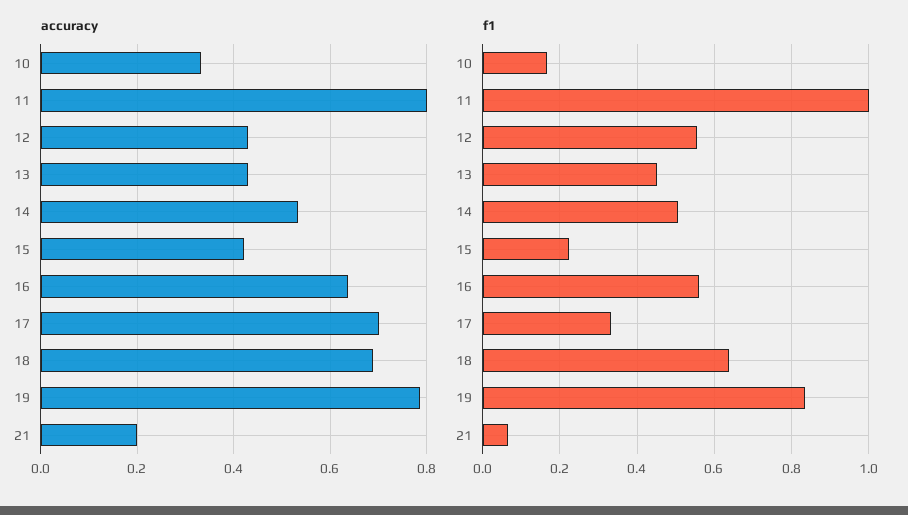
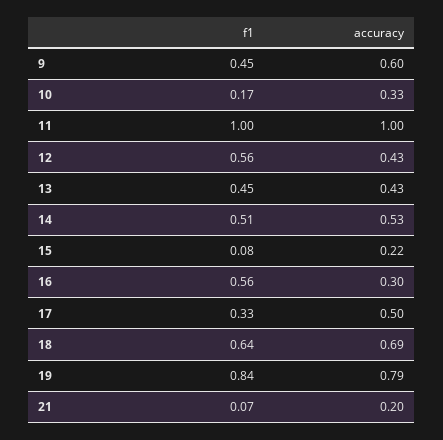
accuracy, 11: 0.8 -> 1
accuracy, 15: 0.42 -> 0.22
accuracy, 16: 0.64 -> 0.3
accuracy, 17: 0.7 -> 0.5
f1, 15: 0.22 -> 0.08
f1, 9: none -> 0.45
accuracy, 9: none -> 0.6

